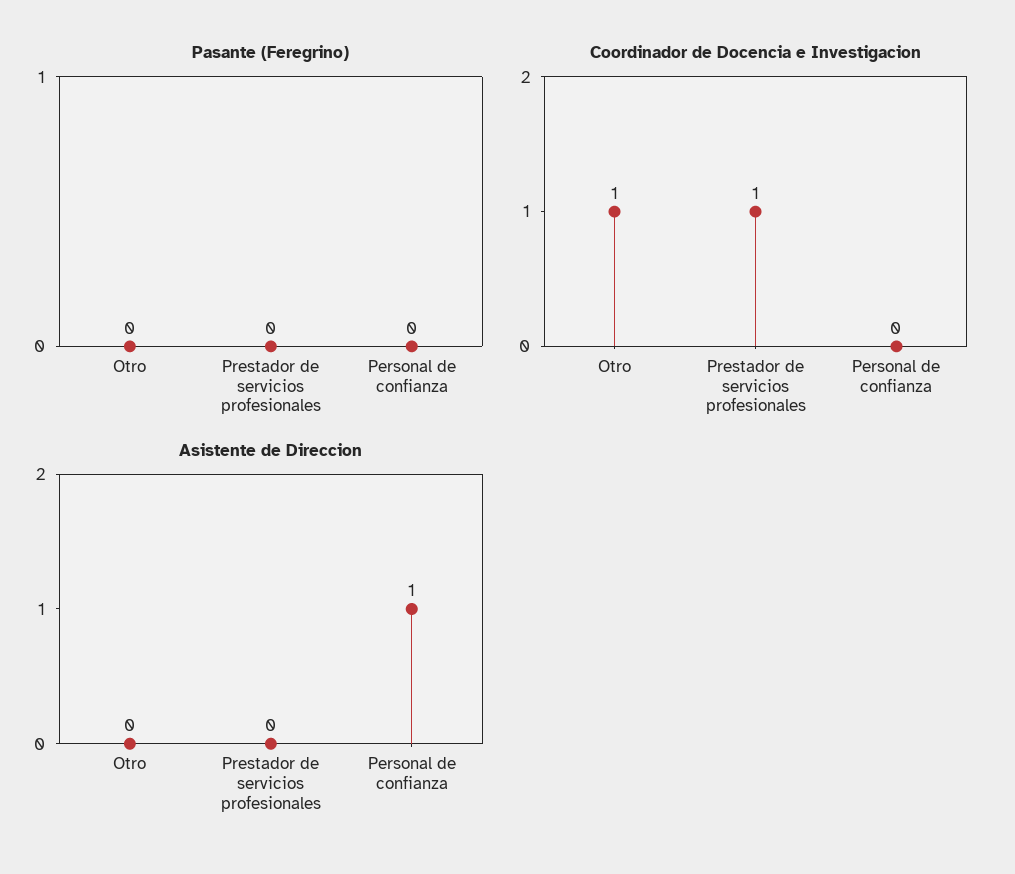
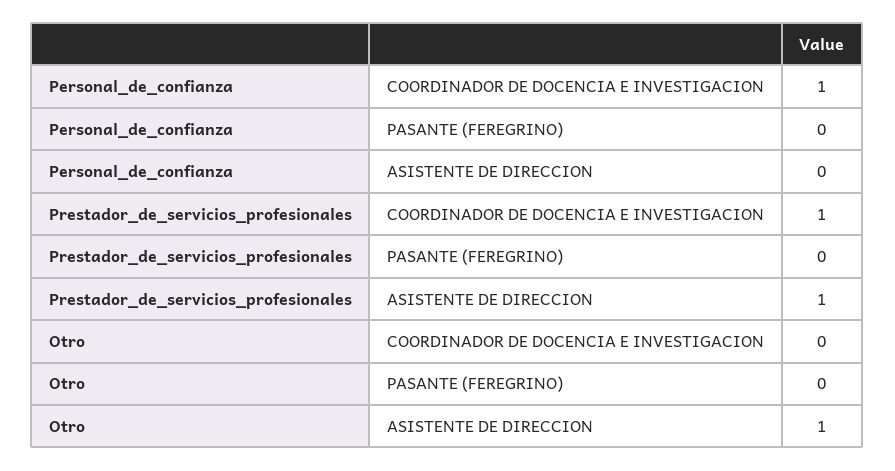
Coordinador de Docencia e Investigacion, Otro: 1 -> 0
Coordinador de Docencia e Investigacion, Personal de confianza: 0 -> 1
Asistente de Direccion, Otro: 0 -> 1
Asistente de Direccion, Prestador de servicios profesionales: 0 -> 1
Asistente de Direccion, Personal de confianza: 1 -> 0

